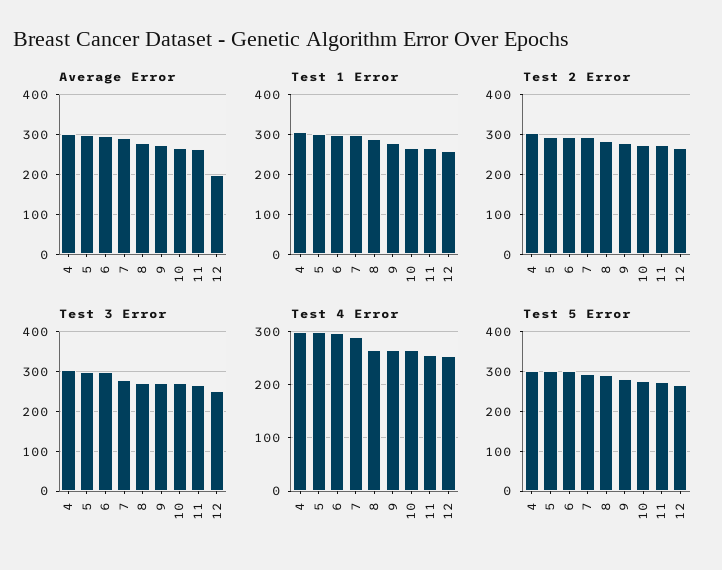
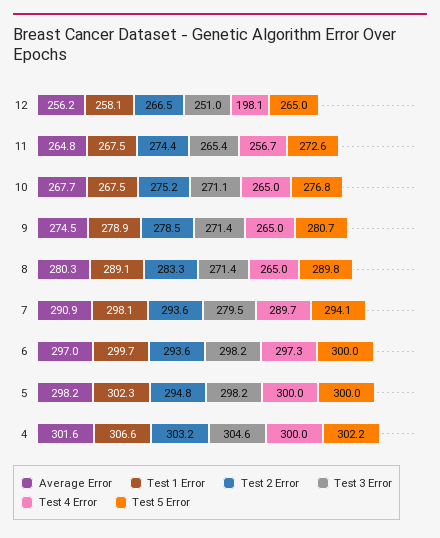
Average Error, 12: 200 -> 256.2
Test 4 Error, 12: 260 -> 198.1

